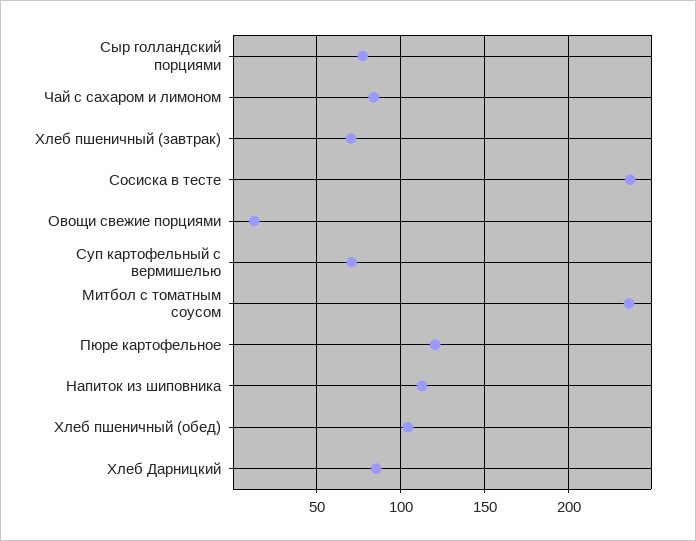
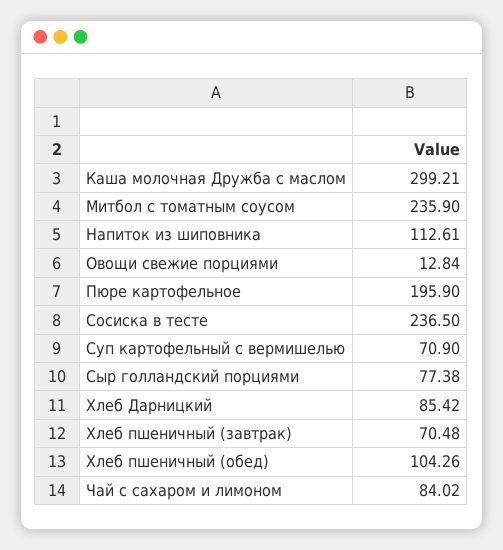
Пюре картофельное: 120 -> 195.9
Каша молочная Дружба с маслом: none -> 299.21

